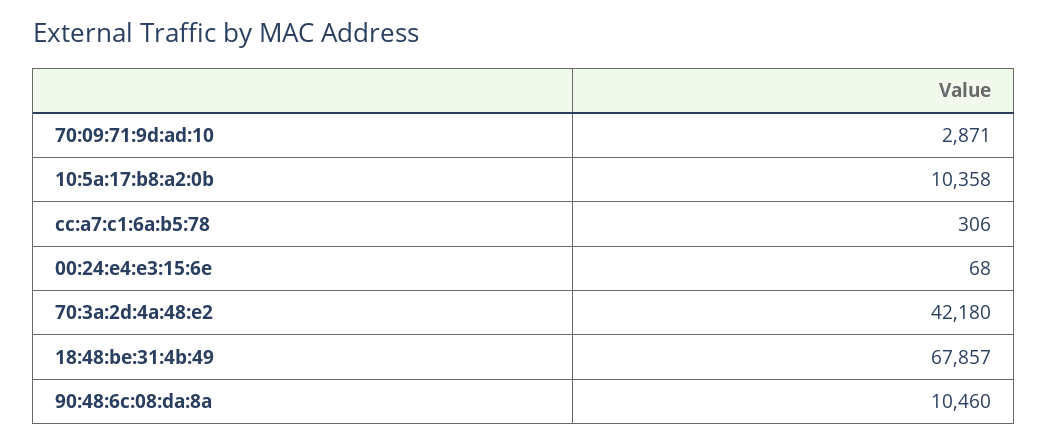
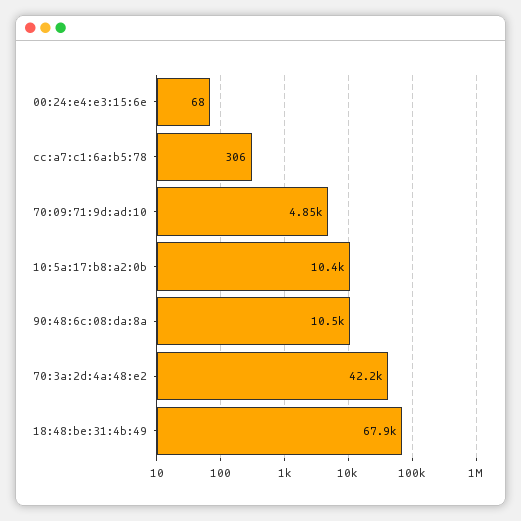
70:09:71:9d:ad:10: 2871 -> 4850

